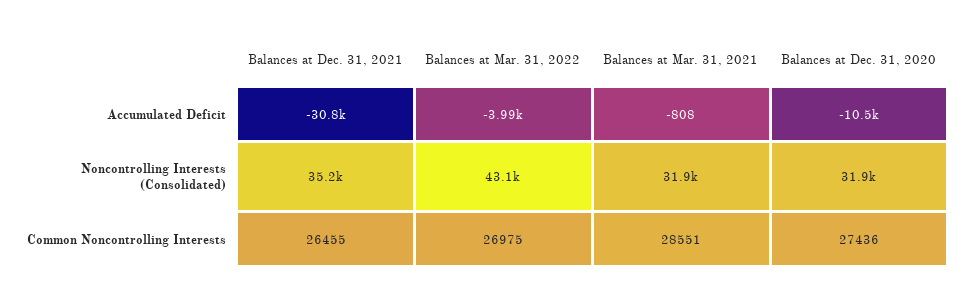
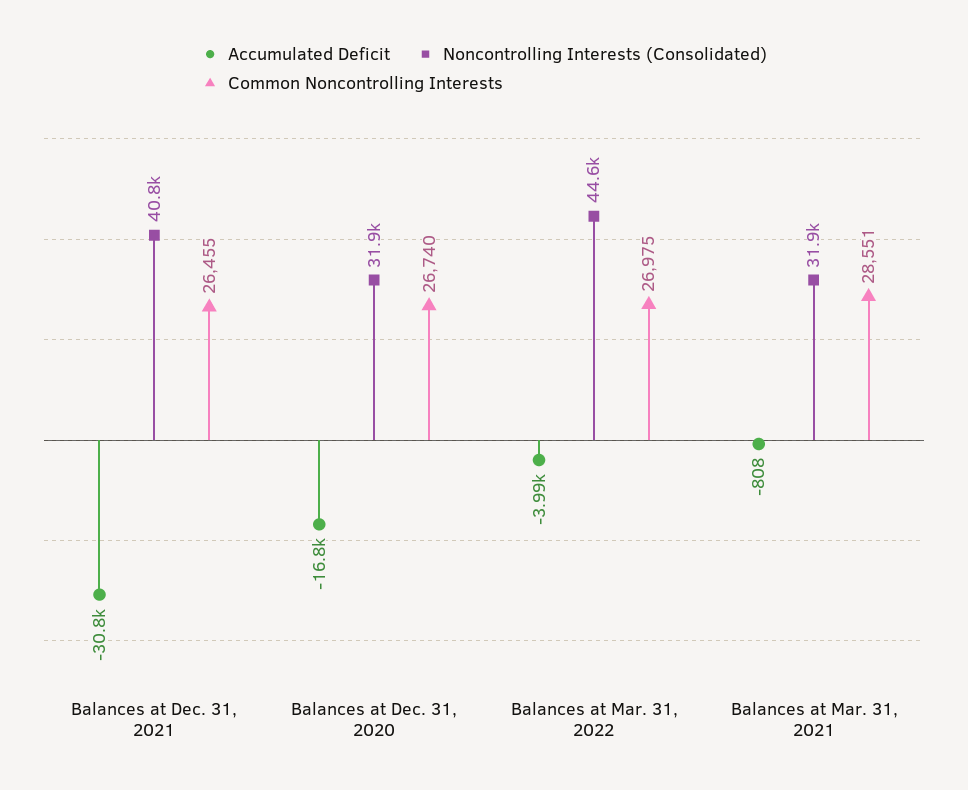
Accumulated Deficit, Balances at Dec. 31, 2020: -10500 -> -16800
Noncontrolling Interests (Consolidated), Balances at Dec. 31, 2021: 35200 -> 40800
Noncontrolling Interests (Consolidated), Balances at Mar. 31, 2022: 43100 -> 44600
Common Noncontrolling Interests, Balances at Dec. 31, 2020: 27436 -> 26740

